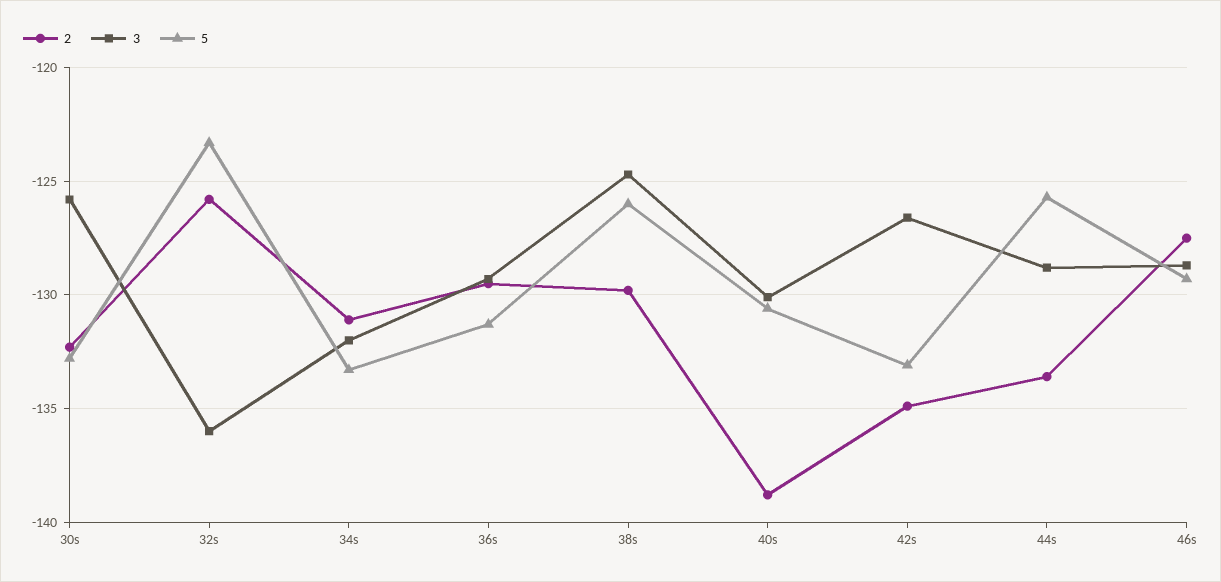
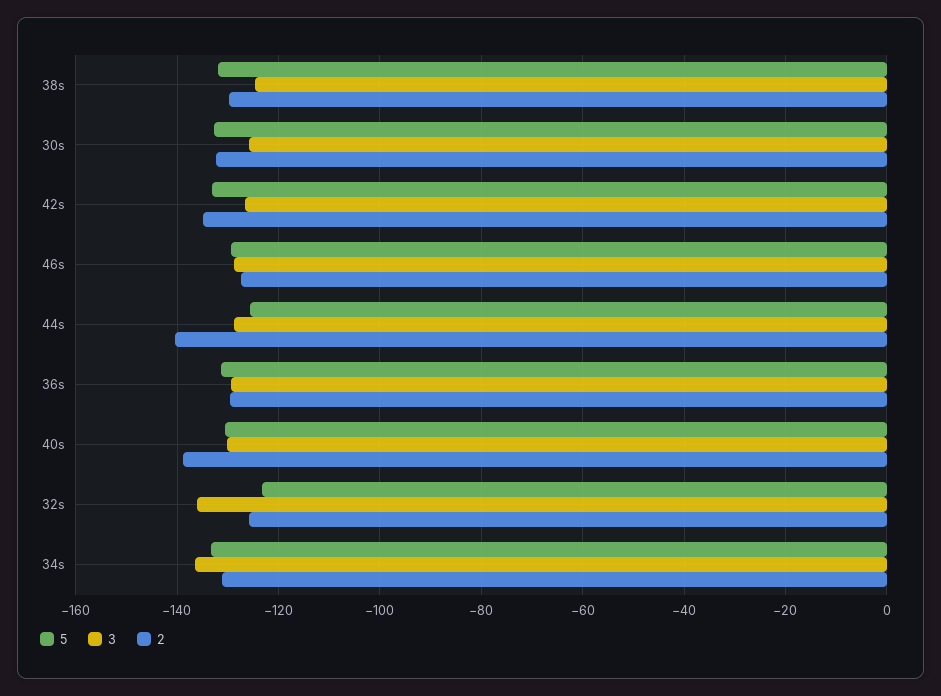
3, 34s: -132 -> -136
5, 38s: -126 -> -132
2, 44s: -133.5 -> -140

